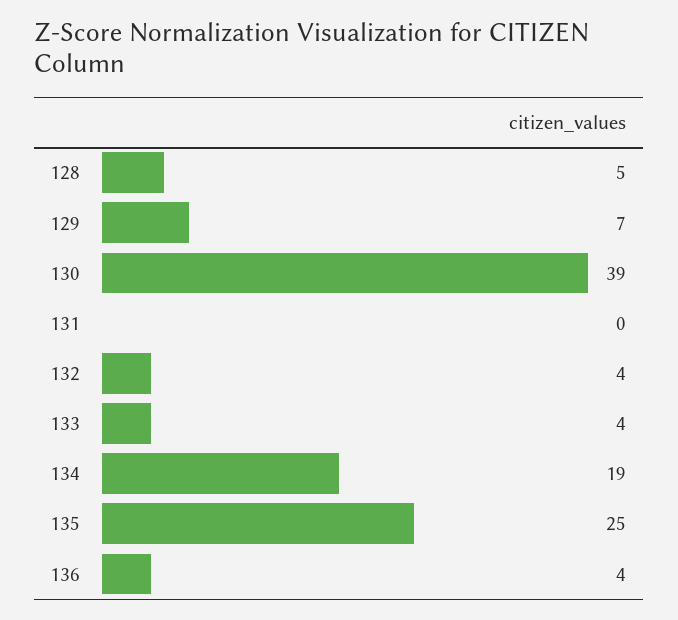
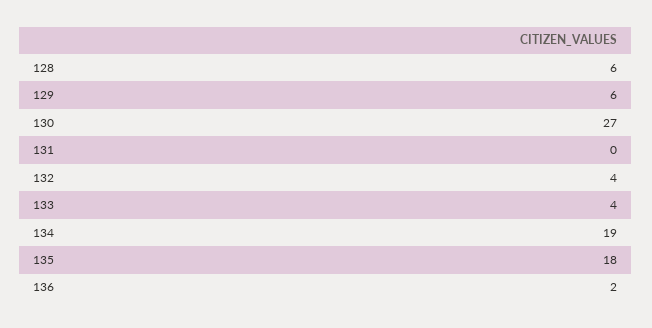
128: 5 -> 6
129: 7 -> 6
130: 39 -> 27
135: 25 -> 18
136: 4 -> 2

